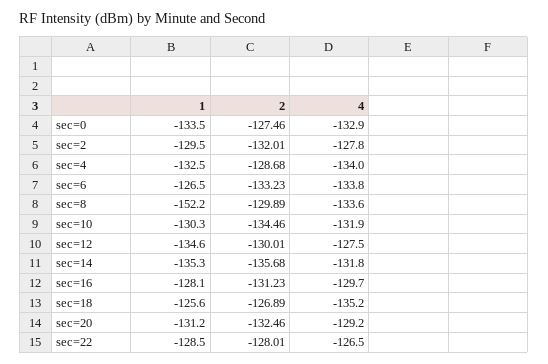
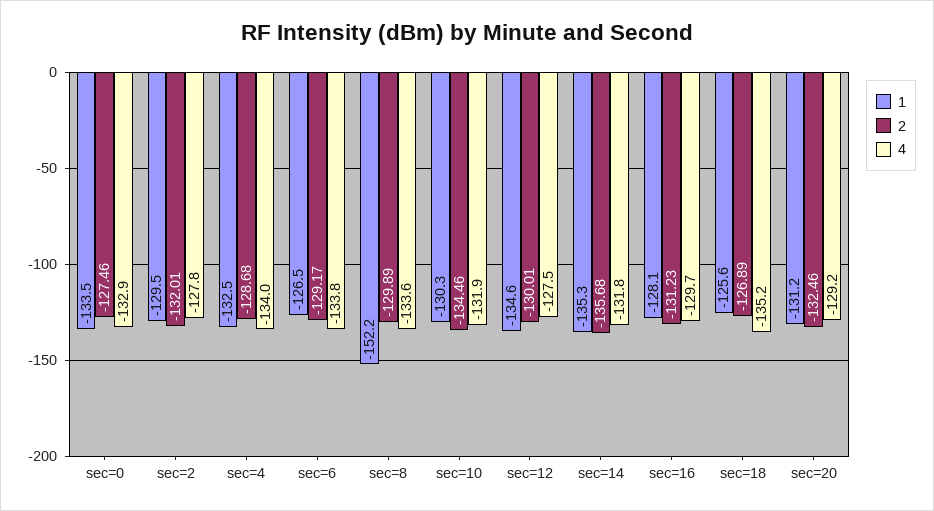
2, sec=6: -133.23 -> -129.17
1, sec=22: -128.5 -> none
2, sec=22: -128.01 -> none
4, sec=22: -126.5 -> none

